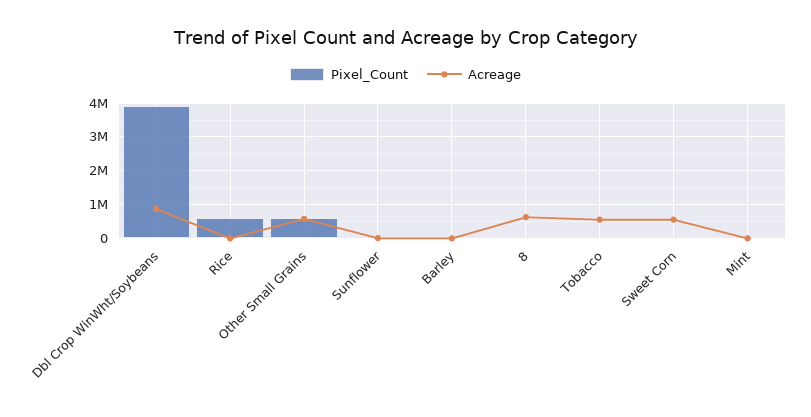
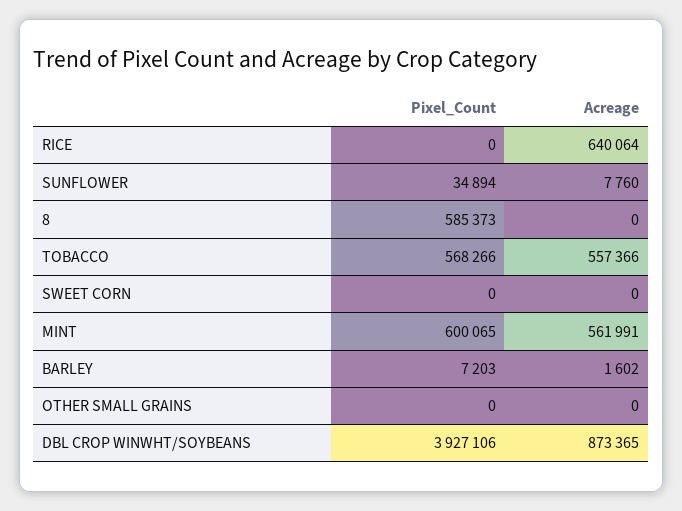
Pixel_Count, Rice: 600000 -> 0
Acreage, Rice: 0 -> 640064
Pixel_Count, Other Small Grains: 600000 -> 0
Acreage, Other Small Grains: 600000 -> 0
Pixel_Count, 8: 0 -> 585373
Acreage, 8: 600000 -> 0
Pixel_Count, Tobacco: 0 -> 568266
Acreage, Sweet Corn: 600000 -> 0
Pixel_Count, Mint: 0 -> 600065
Acreage, Mint: 0 -> 561991

